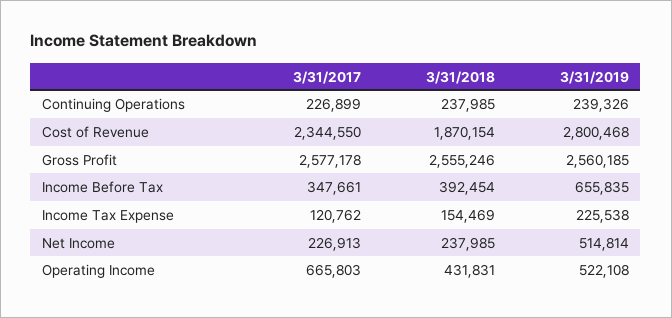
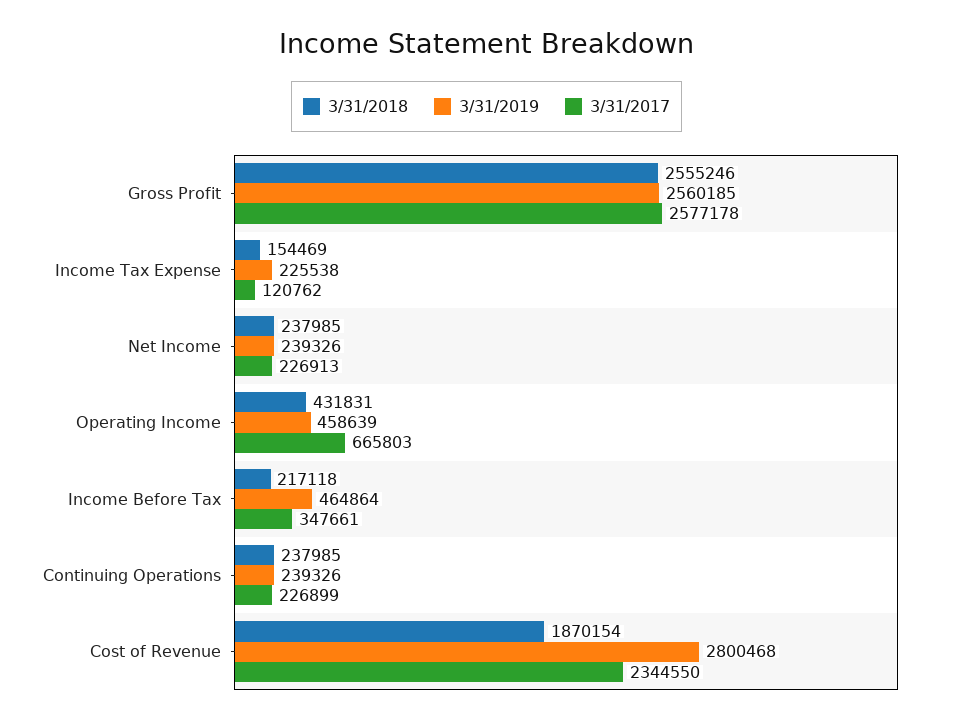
3/31/2018, Income Before Tax: 392454 -> 217118
3/31/2019, Income Before Tax: 655835 -> 464864
3/31/2019, Net Income: 514814 -> 239326
3/31/2019, Operating Income: 522108 -> 458639

